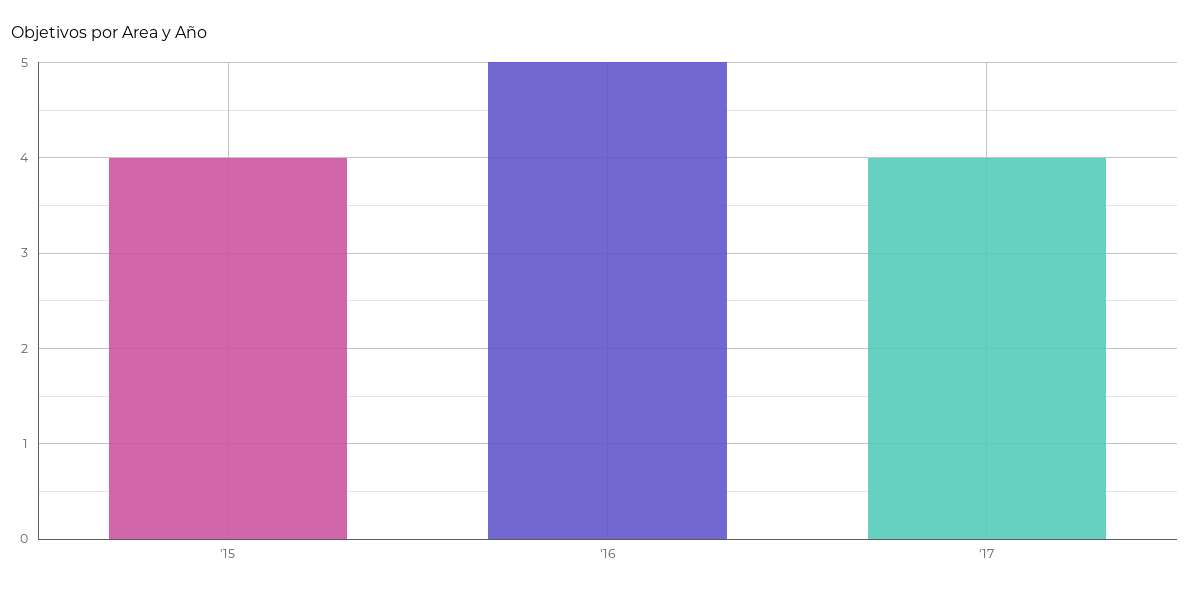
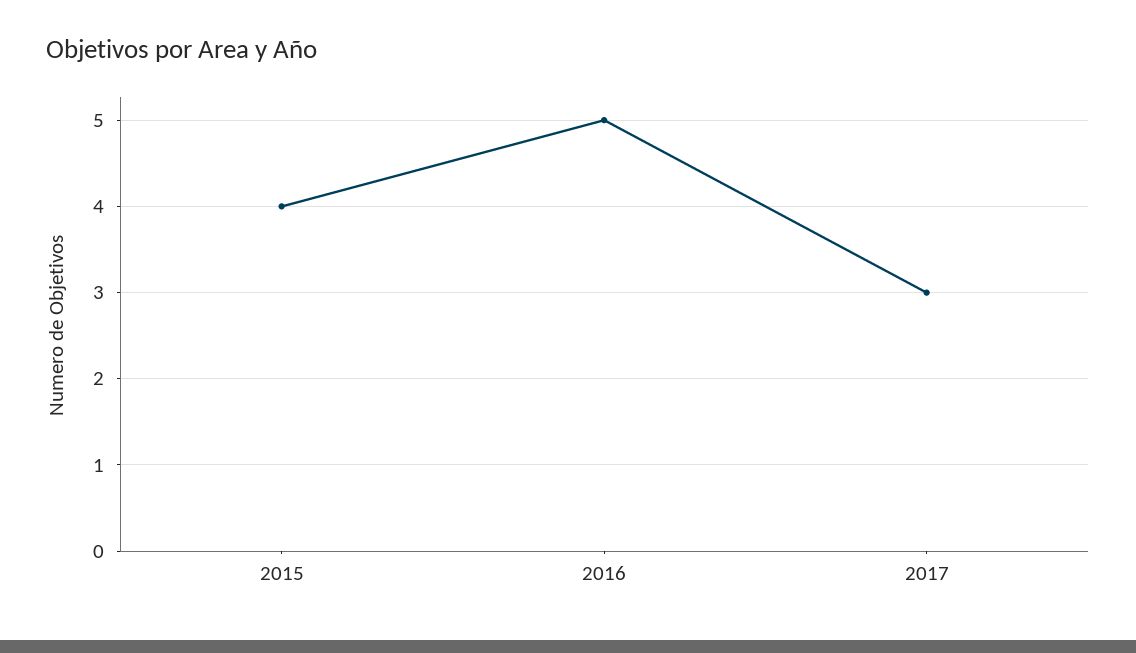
'17: 4 -> 3

